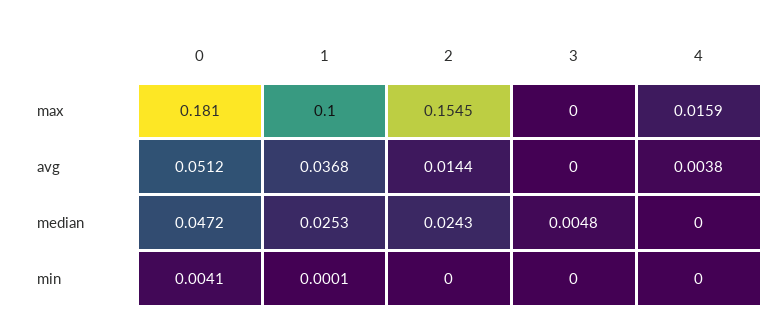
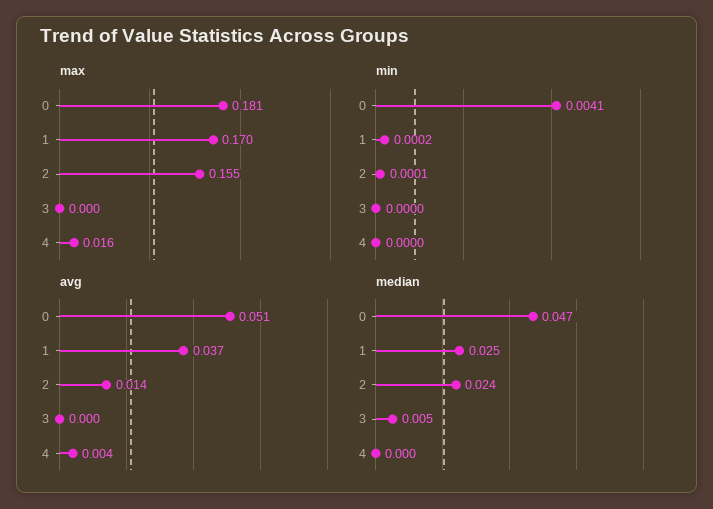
max, 1: 0.1 -> 0.17
min, 1: 0.0001 -> 0.0002
min, 2: 0 -> 0.0001

